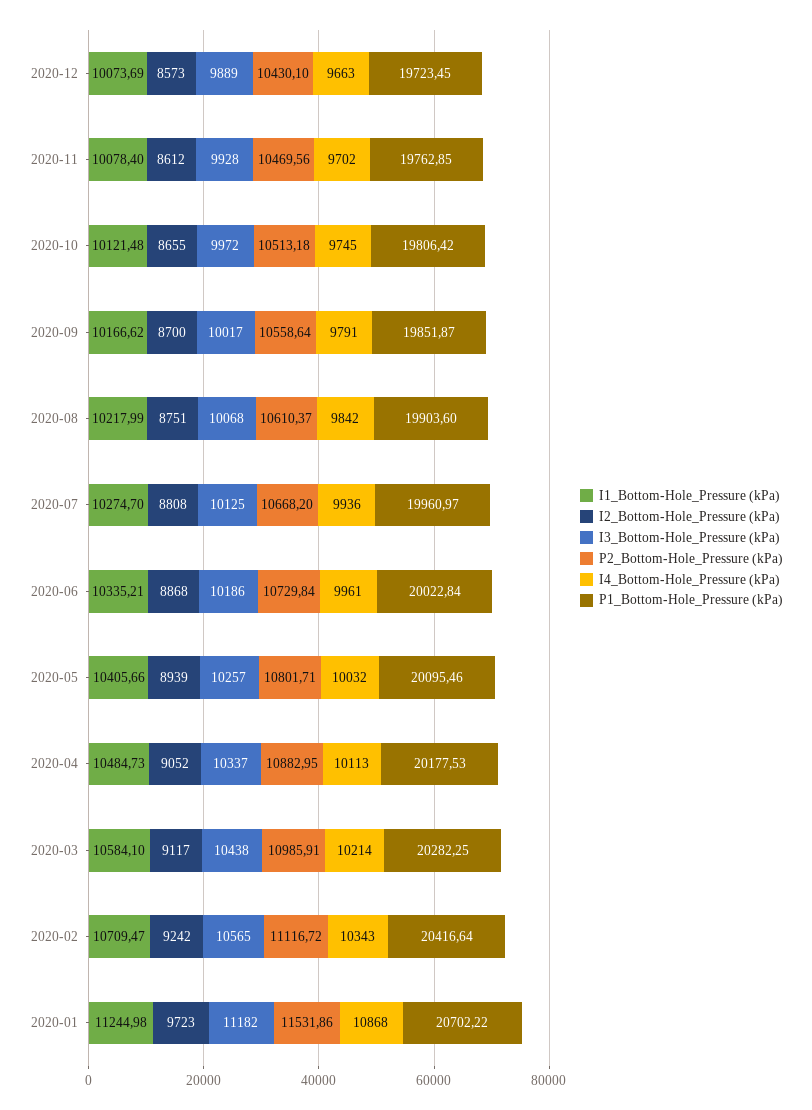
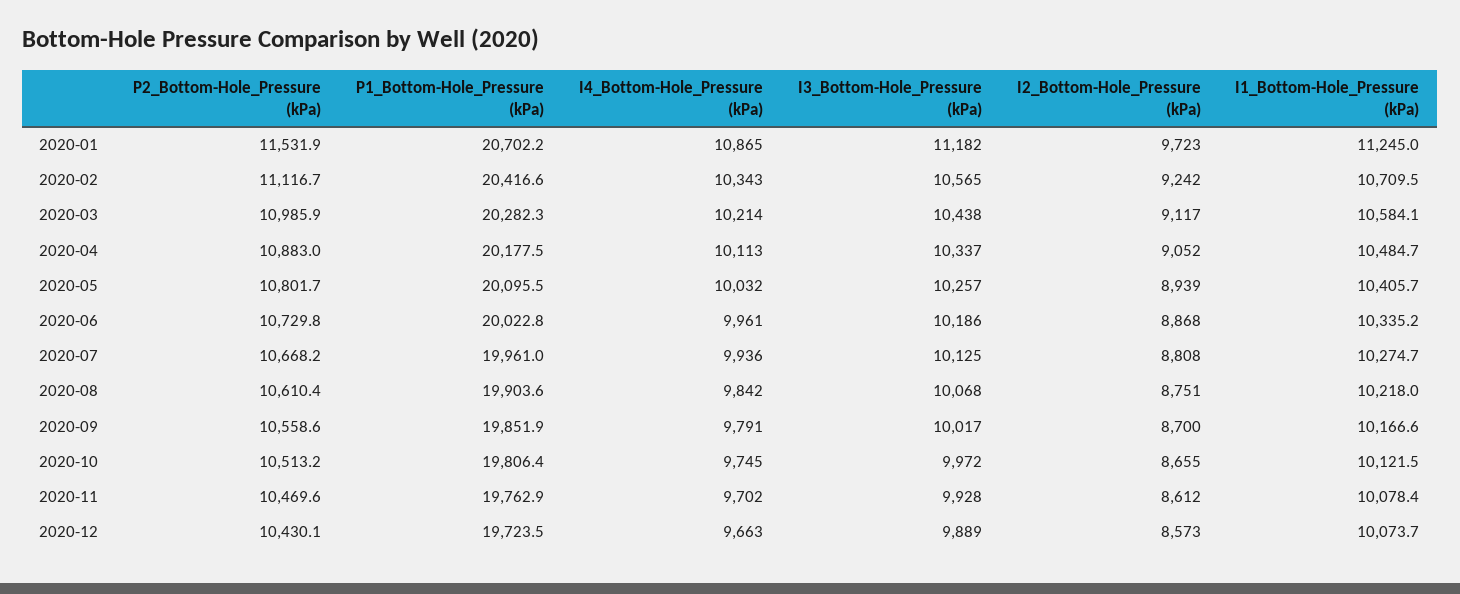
I4_Bottom-Hole_Pressure (kPa), 2020-01: 10868 -> 10865

